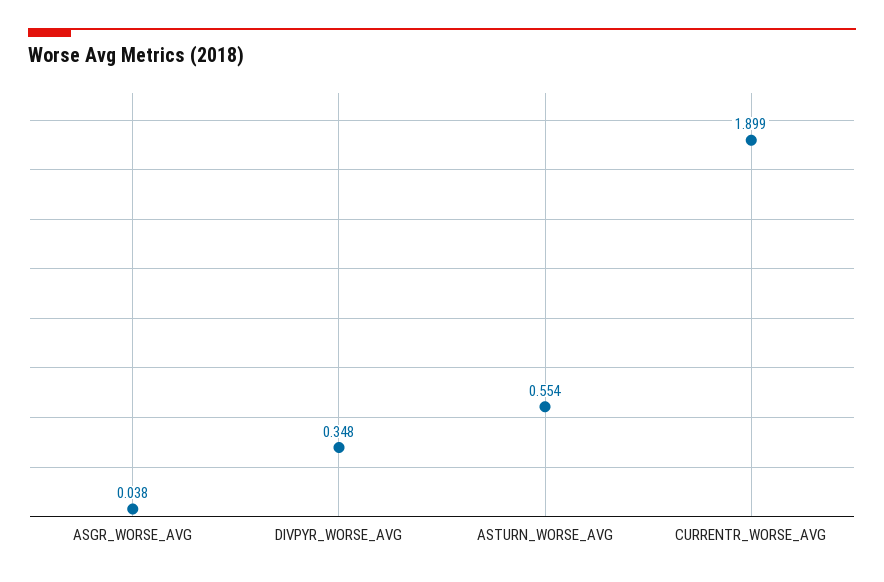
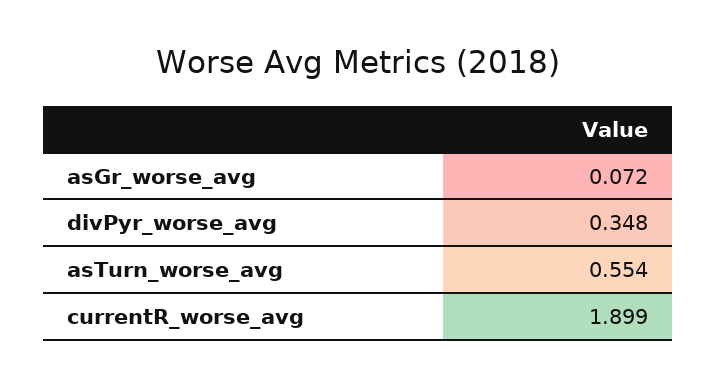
ASGR_WORSE_AVG: 0.038 -> 0.072

